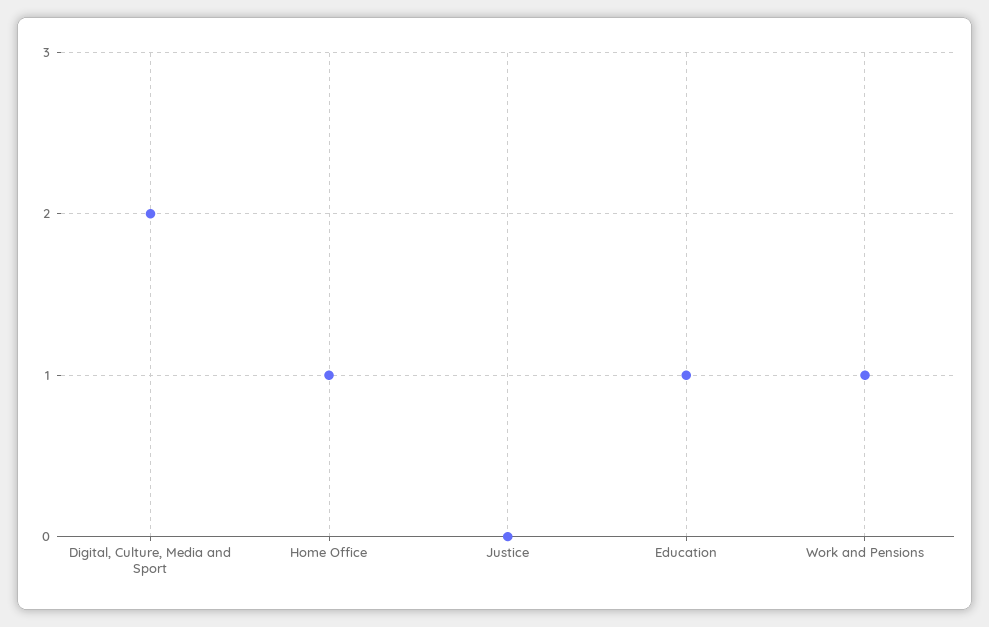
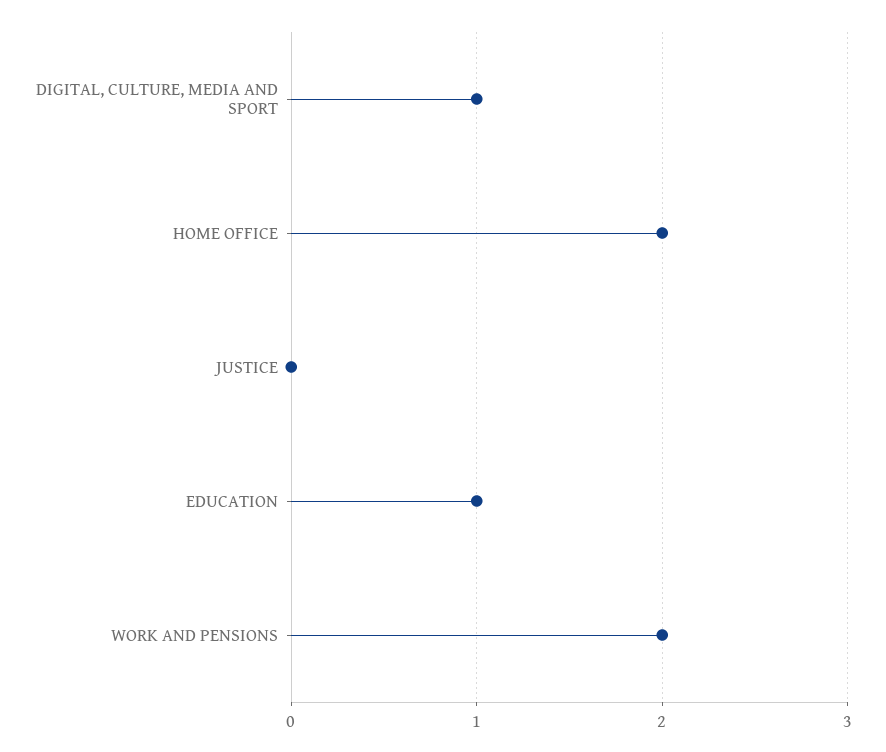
Digital, Culture, Media and Sport: 2 -> 1
Home Office: 1 -> 2
Work and Pensions: 1 -> 2

